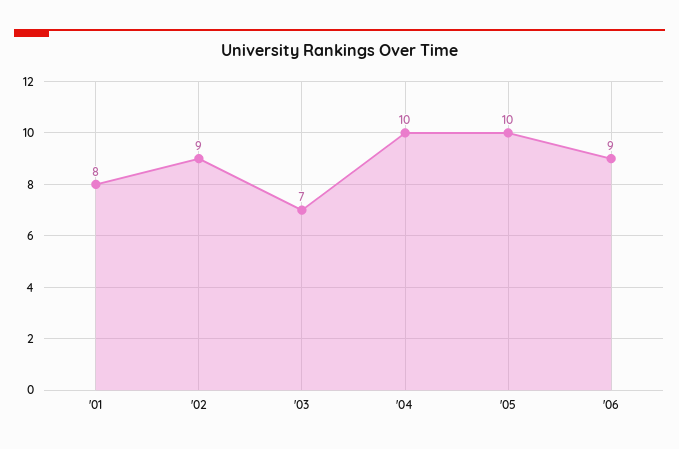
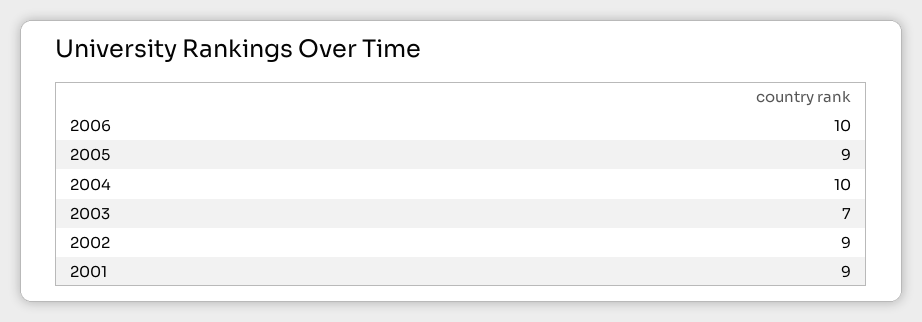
'01: 8 -> 9
'05: 10 -> 9
'06: 9 -> 10

